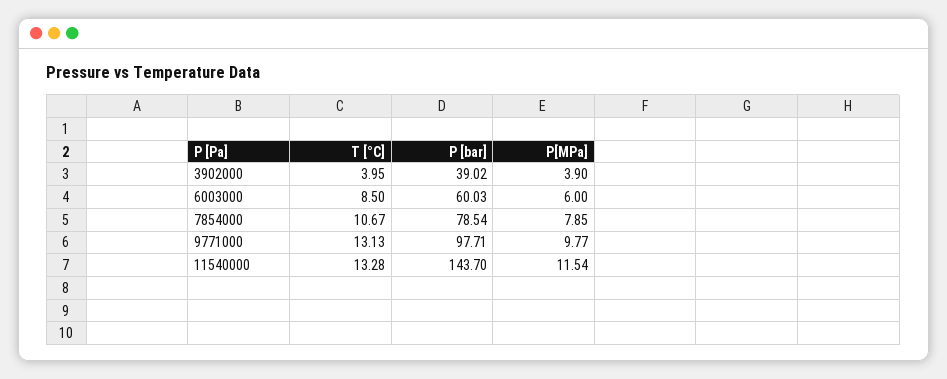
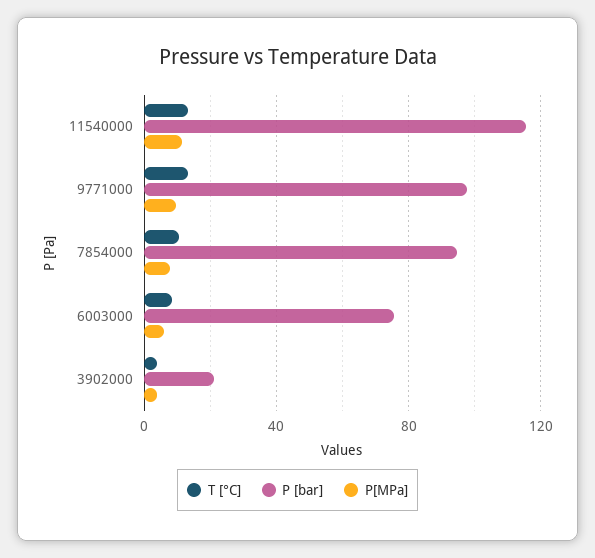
P [bar], 3902000: 39.02 -> 20
P [bar], 6003000: 60.03 -> 75
P [bar], 7854000: 78.54 -> 95
P [bar], 11540000: 143.7 -> 115

